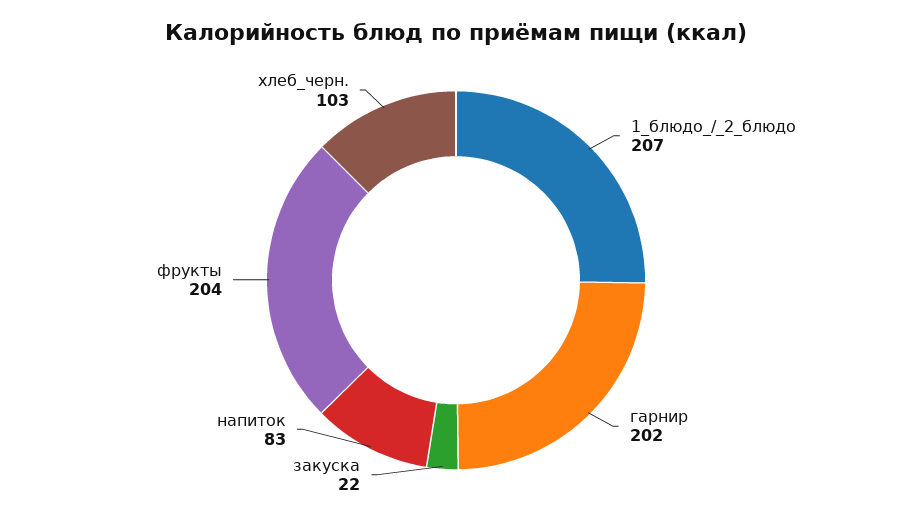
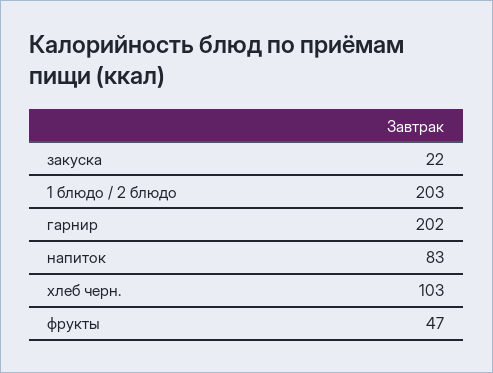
1_блюдо_/_2_блюдо: 207 -> 203
фрукты: 204 -> 47

